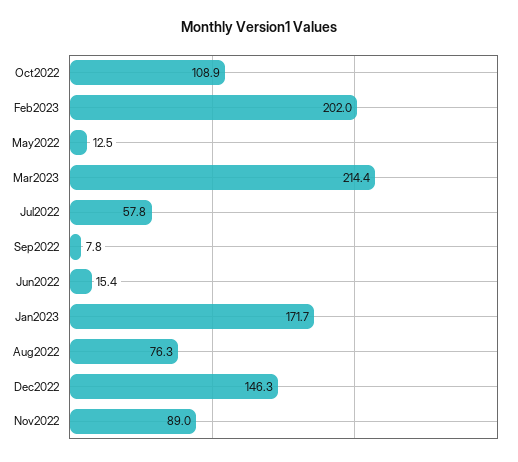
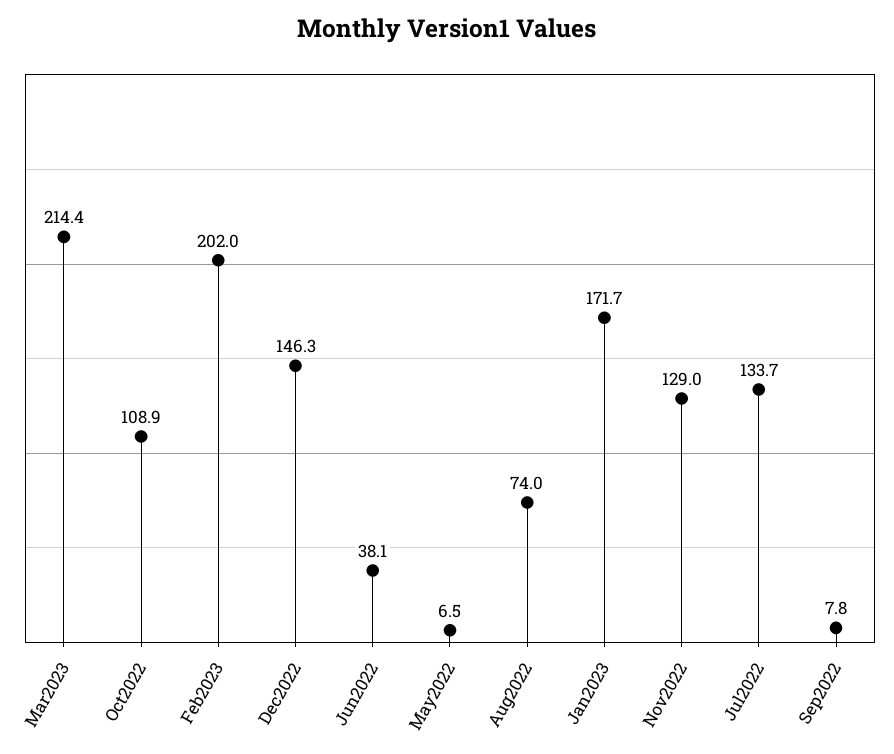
May2022: 12.5 -> 6.5
Jul2022: 57.8 -> 133.7
Jun2022: 15.4 -> 38.1
Aug2022: 76.3 -> 74
Nov2022: 89 -> 129

